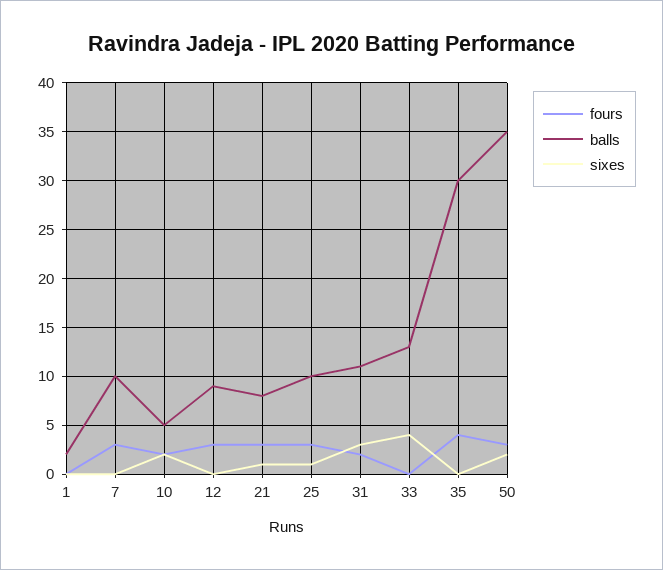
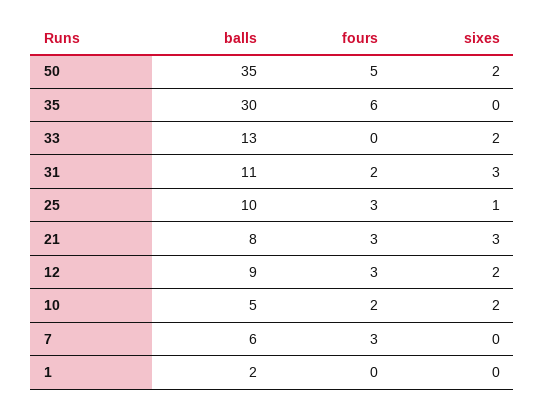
balls, 7: 10 -> 6
sixes, 12: 0 -> 2
sixes, 21: 1 -> 3
sixes, 33: 4 -> 2
fours, 35: 4 -> 6
fours, 50: 3 -> 5

